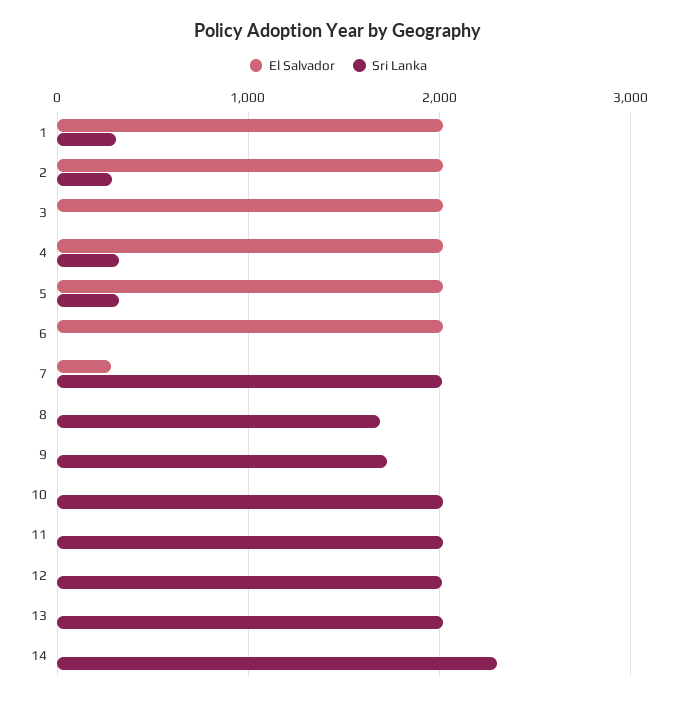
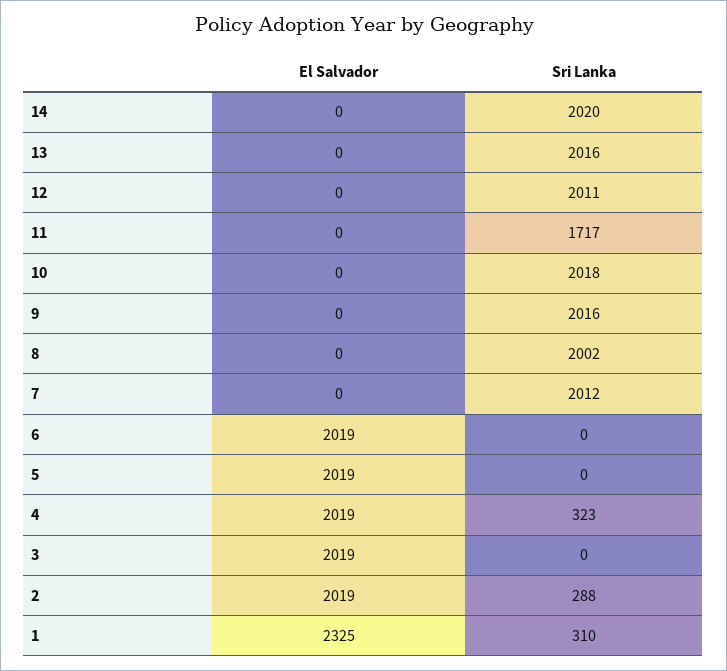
El Salvador, 1: 2000 -> 2325
Sri Lanka, 5: 300 -> 0
El Salvador, 7: 300 -> 0
Sri Lanka, 8: 1700 -> 2002
Sri Lanka, 9: 1700 -> 2016
Sri Lanka, 11: 2000 -> 1717
Sri Lanka, 14: 2300 -> 2020

